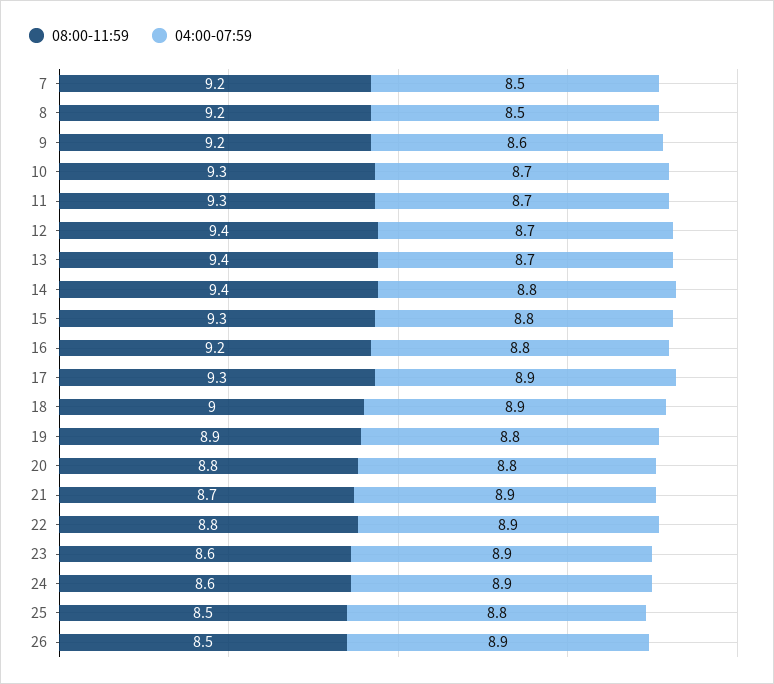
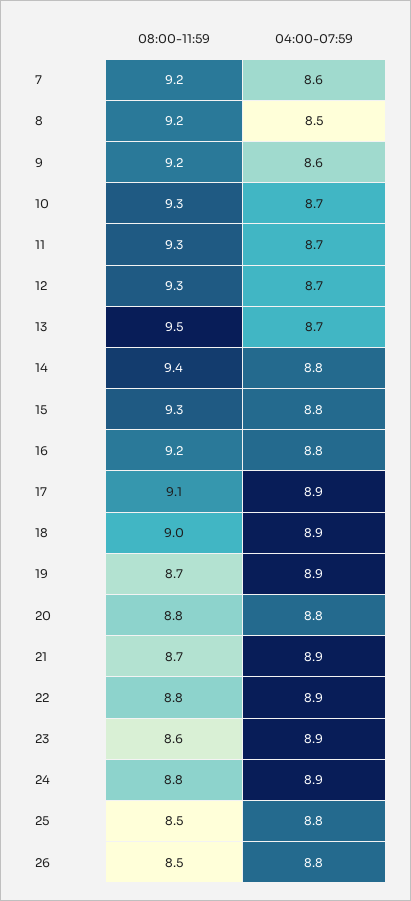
04:00-07:59, 7: 8.5 -> 8.6
08:00-11:59, 12: 9.4 -> 9.3
08:00-11:59, 13: 9.4 -> 9.5
08:00-11:59, 17: 9.3 -> 9.1
08:00-11:59, 19: 8.9 -> 8.7
04:00-07:59, 19: 8.8 -> 8.9
08:00-11:59, 24: 8.6 -> 8.8
04:00-07:59, 26: 8.9 -> 8.8

